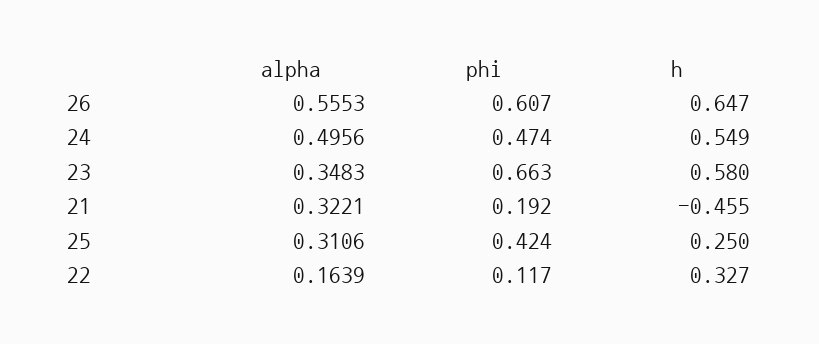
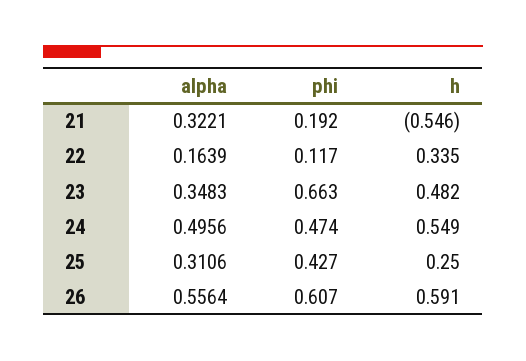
alpha, 26: 0.5553 -> 0.5564
h, 26: 0.647 -> 0.591
h, 23: 0.58 -> 0.482
h, 21: -0.455 -> -0.546
phi, 25: 0.424 -> 0.427
h, 22: 0.327 -> 0.335

